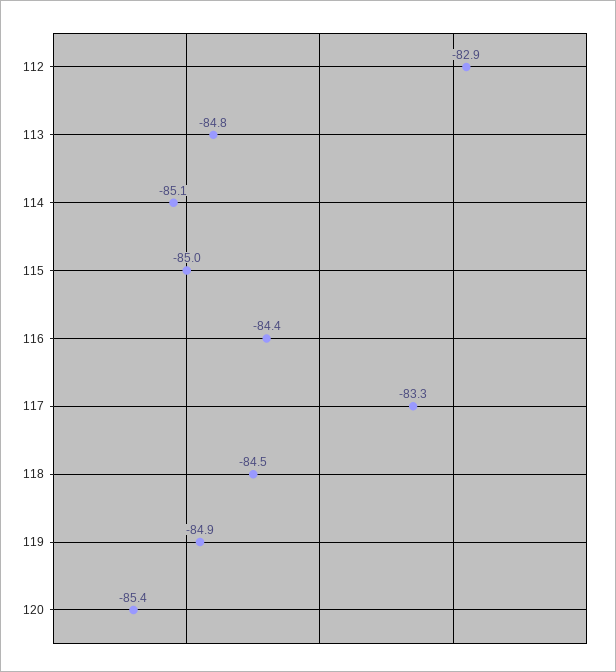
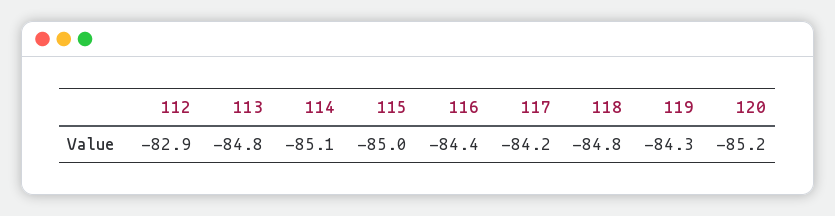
117: -83.3 -> -84.2
118: -84.5 -> -84.8
119: -84.9 -> -84.3
120: -85.4 -> -85.2

